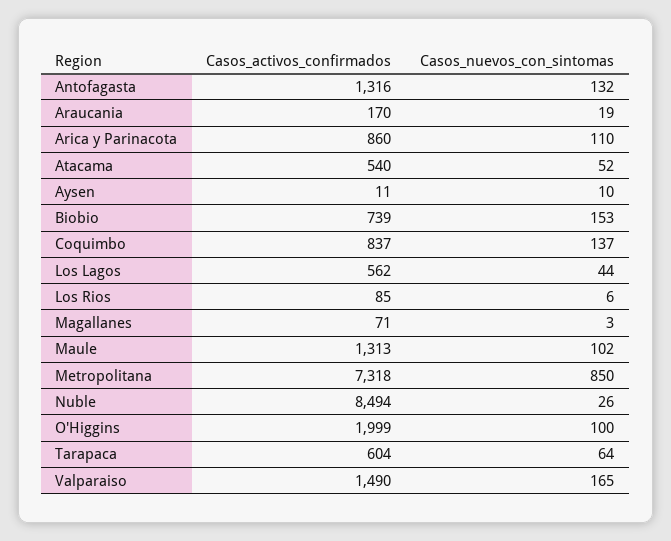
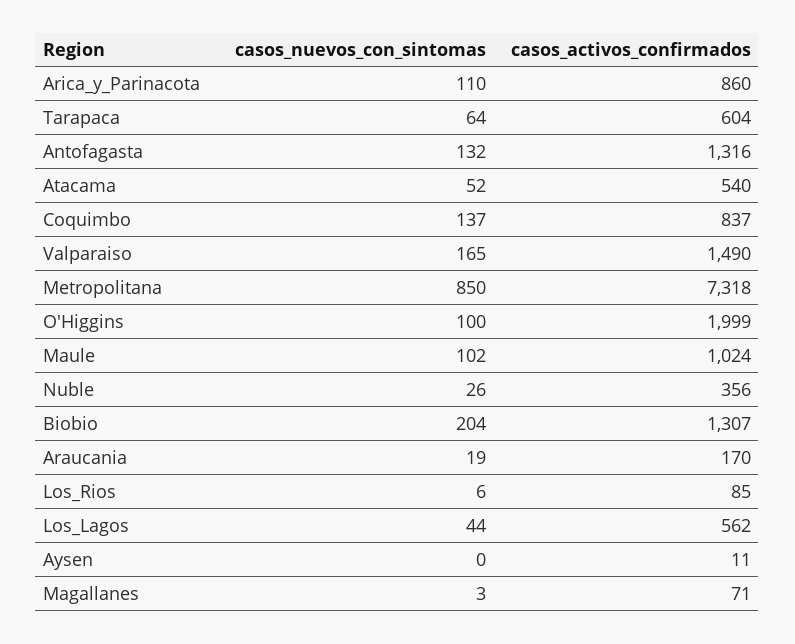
Casos_nuevos_con_sintomas, Aysen: 10 -> 0
Casos_activos_confirmados, Biobio: 739 -> 1307
Casos_nuevos_con_sintomas, Biobio: 153 -> 204
Casos_activos_confirmados, Maule: 1313 -> 1024
Casos_activos_confirmados, Nuble: 8494 -> 356

